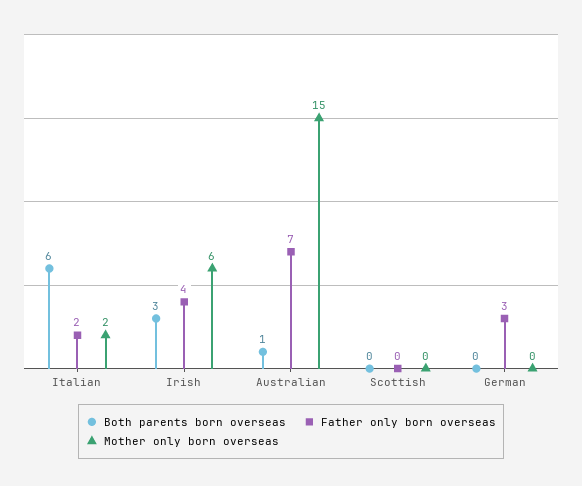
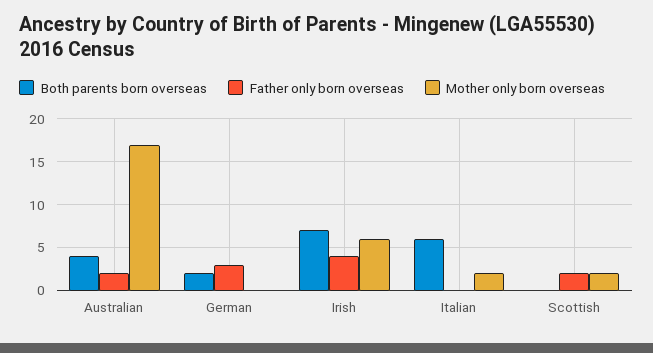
Father only born overseas, Italian: 2 -> 0
Both parents born overseas, Irish: 3 -> 7
Both parents born overseas, Australian: 1 -> 4
Father only born overseas, Australian: 7 -> 2
Mother only born overseas, Australian: 15 -> 17
Father only born overseas, Scottish: 0 -> 2
Mother only born overseas, Scottish: 0 -> 2
Both parents born overseas, German: 0 -> 2

